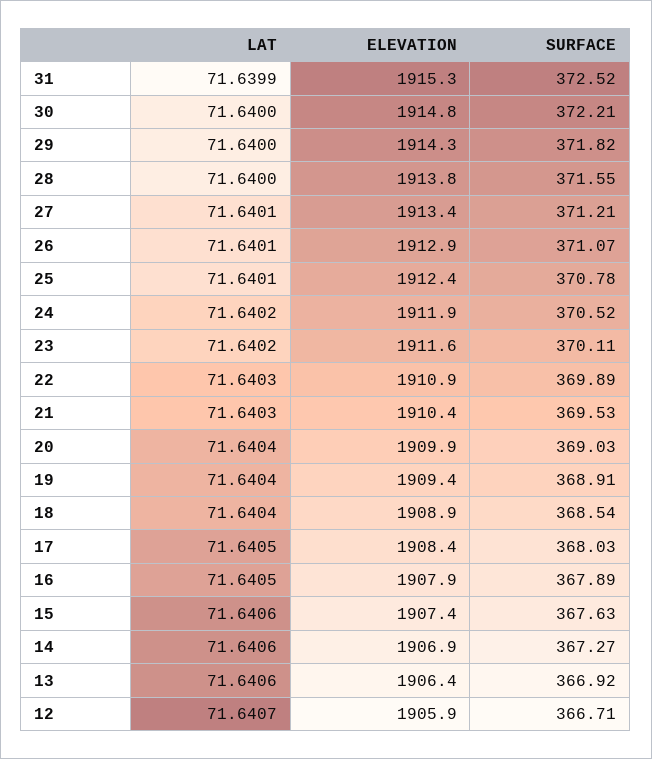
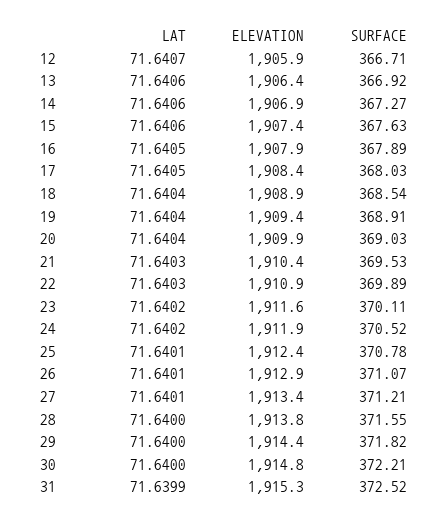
ELEVATION, 29: 1914.3 -> 1914.4

